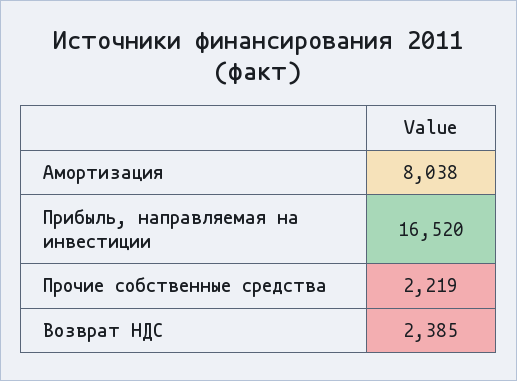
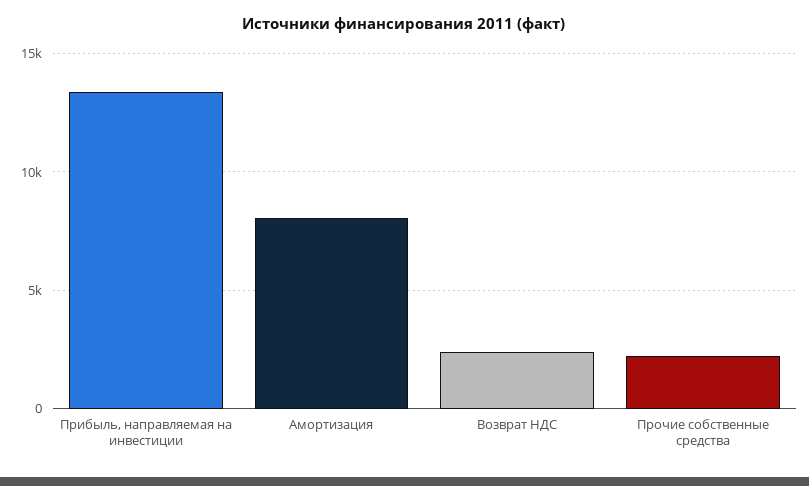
Прибыль, направляемая на инвестиции: 16520 -> 13500

